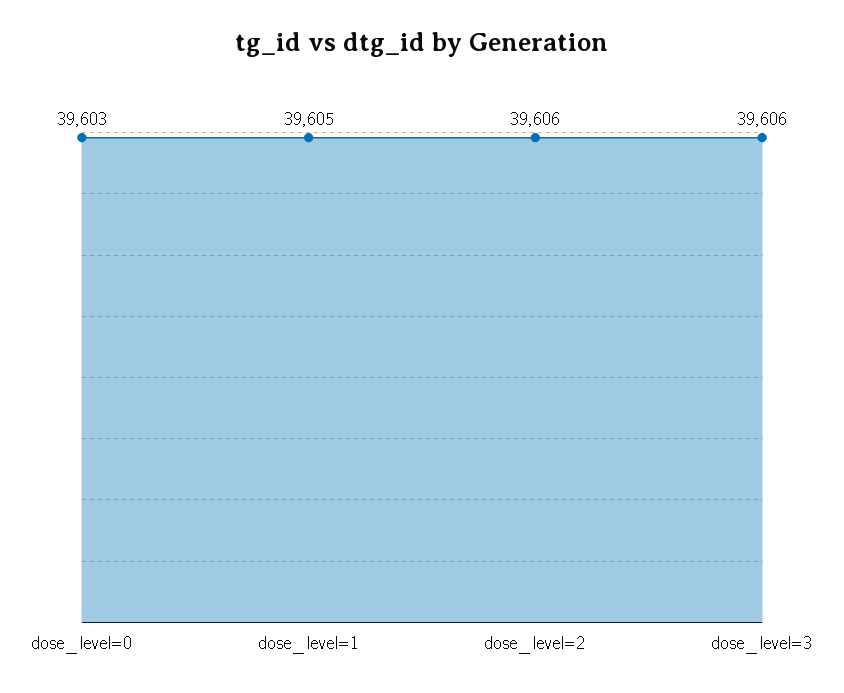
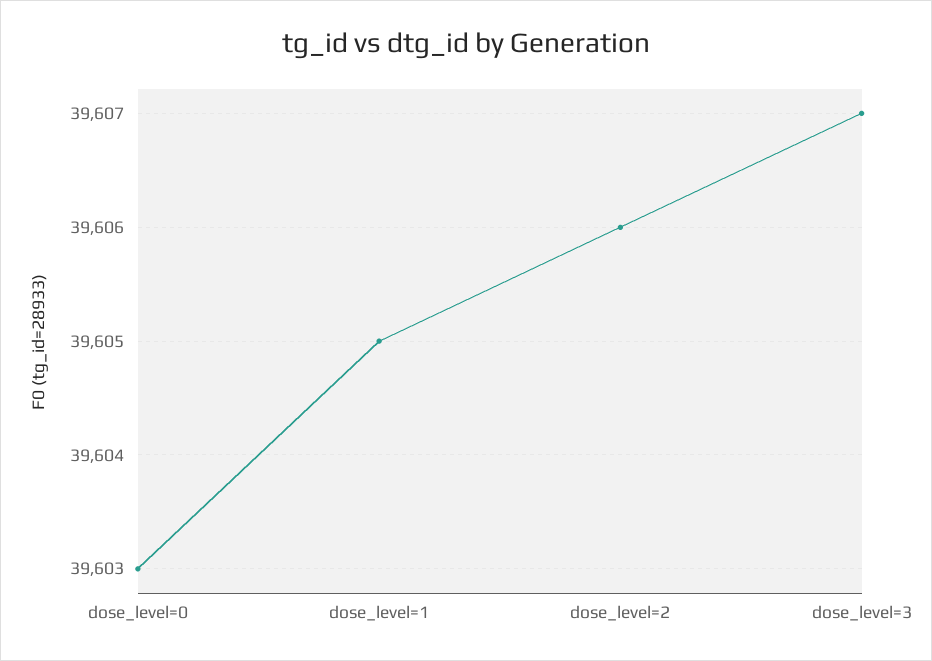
dose_level=3: 39606 -> 39607

